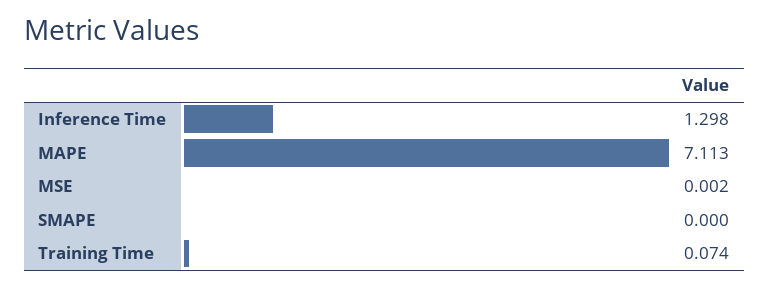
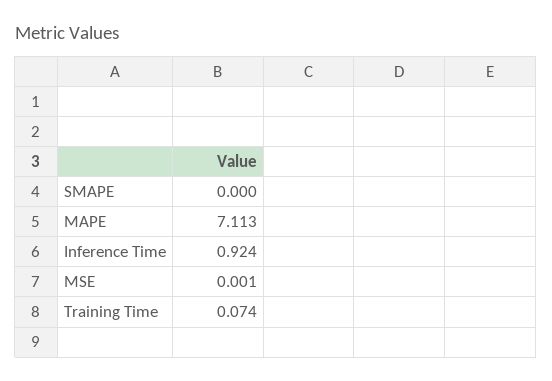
Inference Time: 1.298 -> 0.924
MSE: 0.002 -> 0.001

